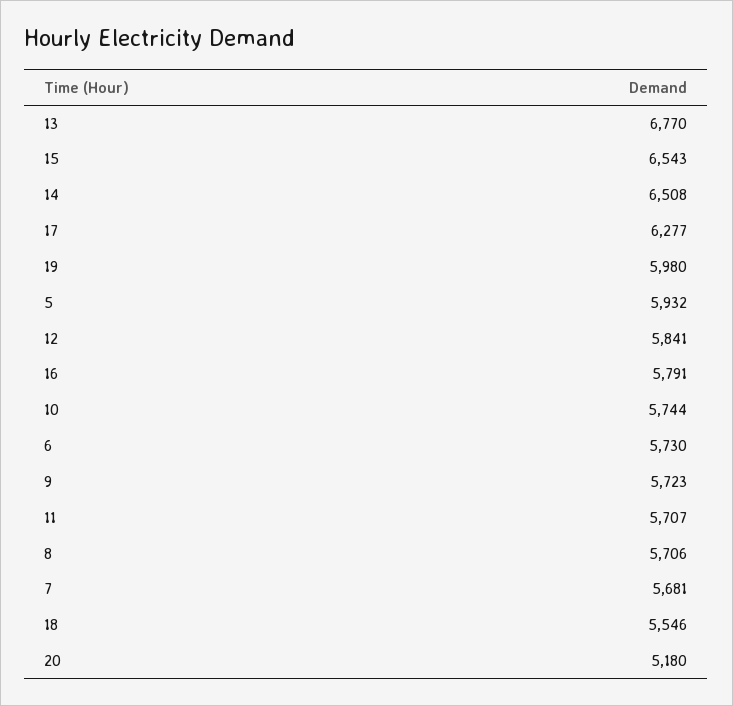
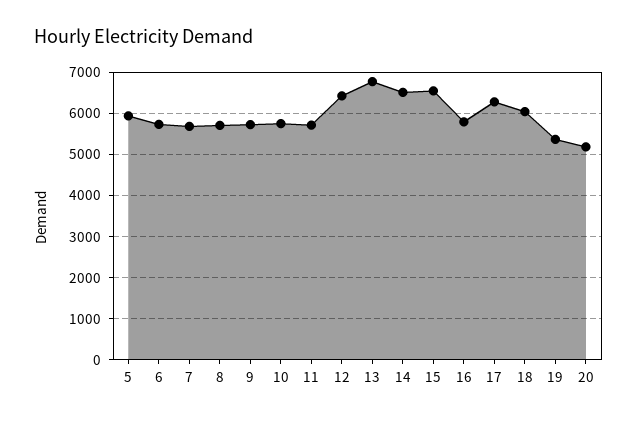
19: 5980 -> 5400
12: 5841 -> 6400
18: 5546 -> 6000

